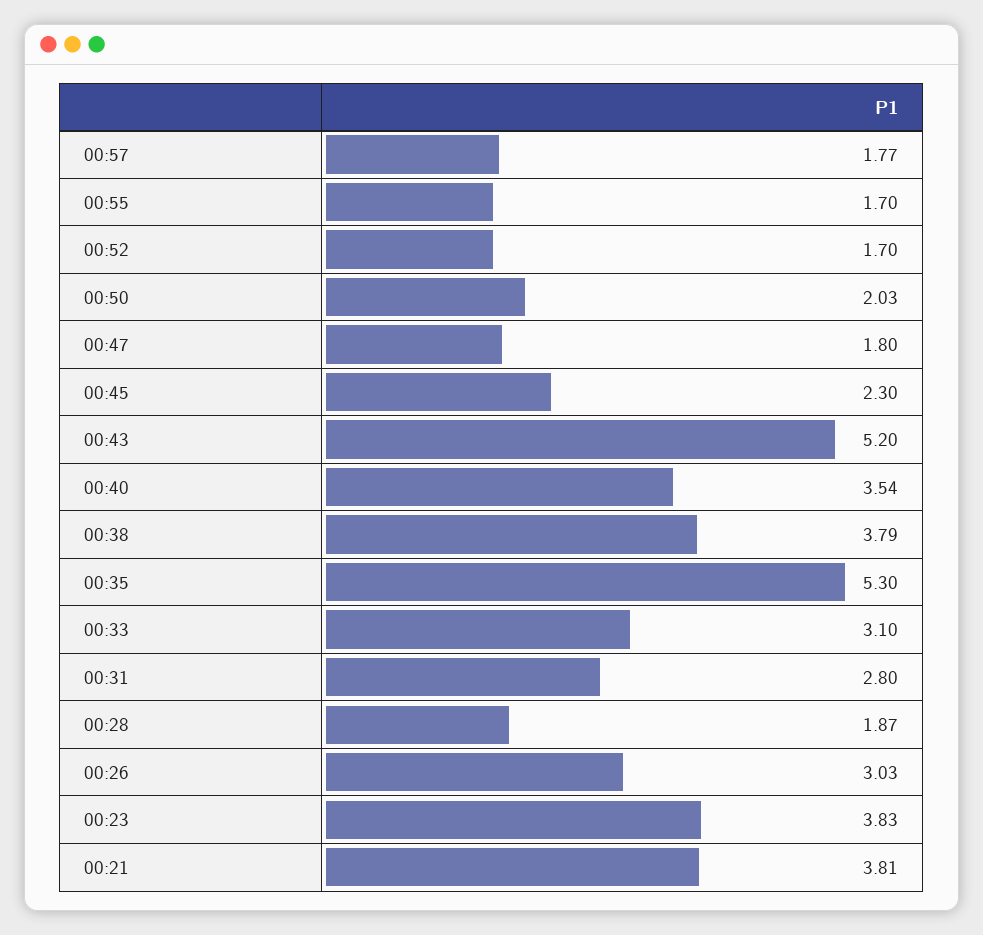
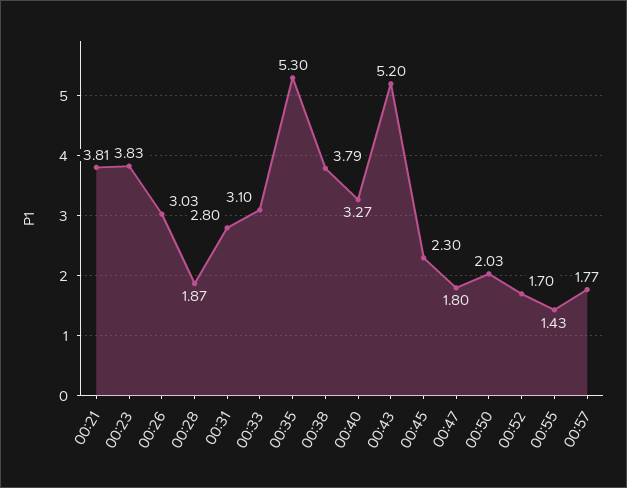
00:55: 1.7 -> 1.43
00:40: 3.54 -> 3.27

